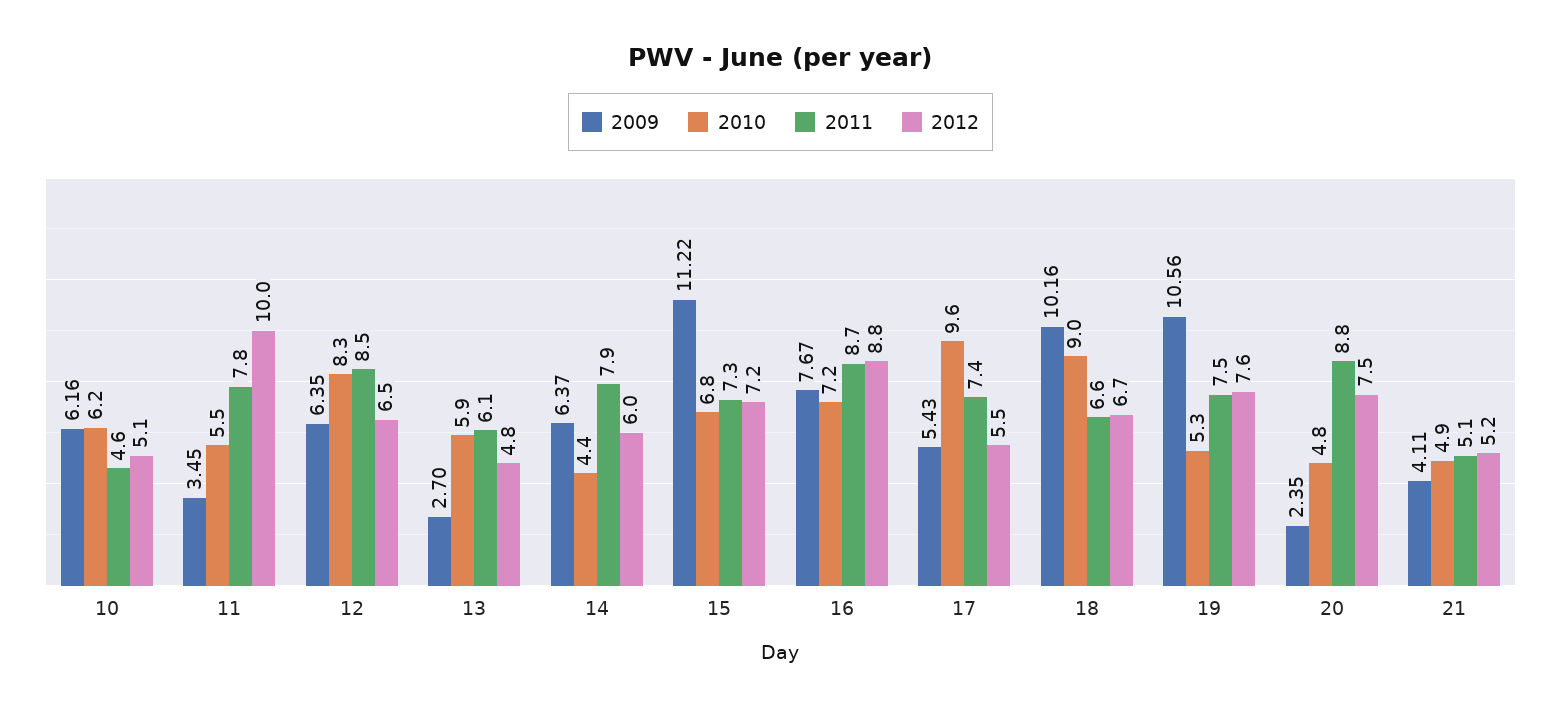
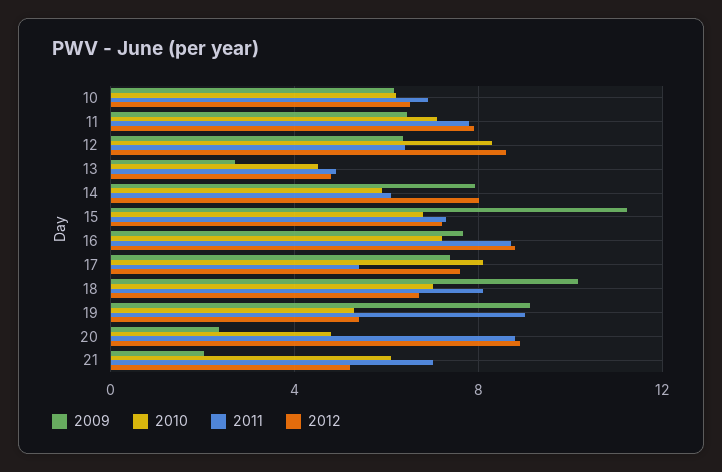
2011, 10: 4.6 -> 7
2012, 10: 5.1 -> 6.5
2009, 11: 3.45 -> 6.5
2010, 11: 5.5 -> 7
2012, 11: 10 -> 8
2011, 12: 8.5 -> 6.5
2012, 12: 6.5 -> 8.5
2010, 13: 5.9 -> 4.5
2011, 13: 6.1 -> 5
2009, 14: 6.37 -> 8
2010, 14: 4.4 -> 6
2011, 14: 7.9 -> 6
2012, 14: 6 -> 8
2009, 17: 5.43 -> 7.5
2010, 17: 9.6 -> 8
2011, 17: 7.4 -> 5.5
2012, 17: 5.5 -> 7.5
2010, 18: 9 -> 7
2011, 18: 6.6 -> 8
2009, 19: 10.56 -> 9
2011, 19: 7.5 -> 9
2012, 19: 7.6 -> 5.5
2012, 20: 7.5 -> 9
2009, 21: 4.11 -> 2
2010, 21: 4.9 -> 6
2011, 21: 5.1 -> 7

